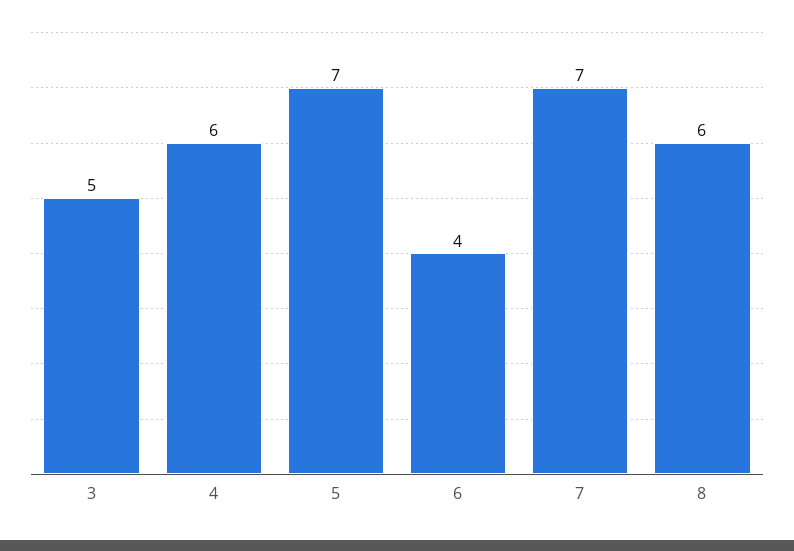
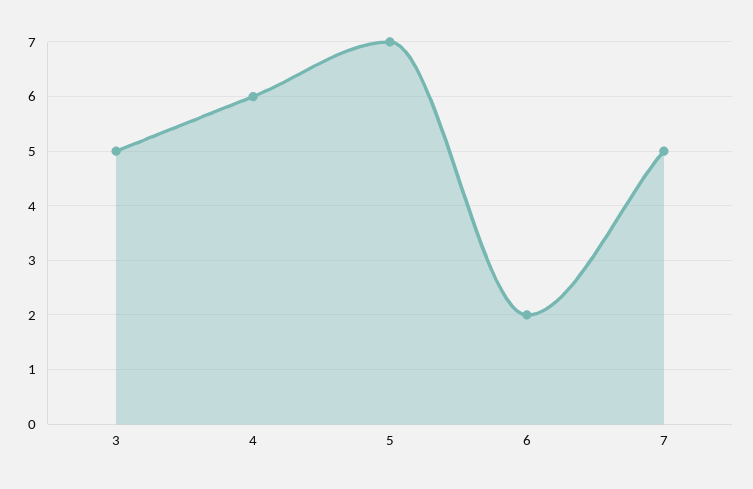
6: 4 -> 2
7: 7 -> 5
8: 6 -> none

